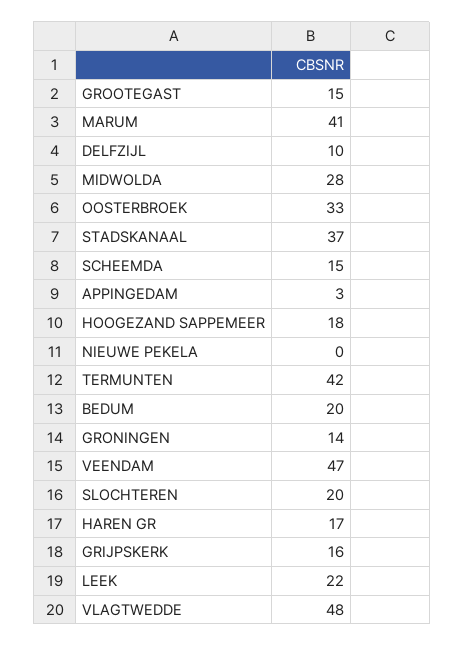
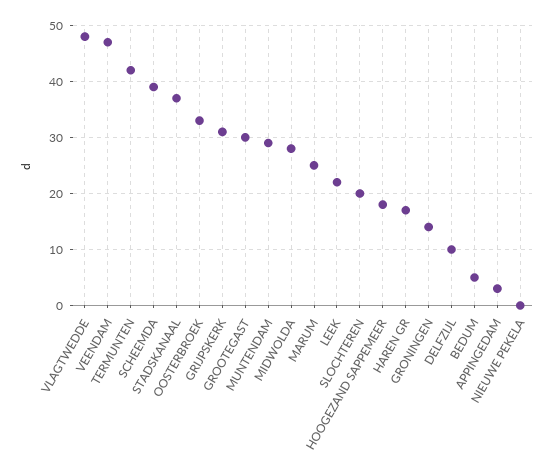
GROOTEGAST: 15 -> 30
MARUM: 41 -> 25
SCHEEMDA: 15 -> 40
BEDUM: 20 -> 5
GRIJPSKERK: 16 -> 30
MUNTENDAM: none -> 30

